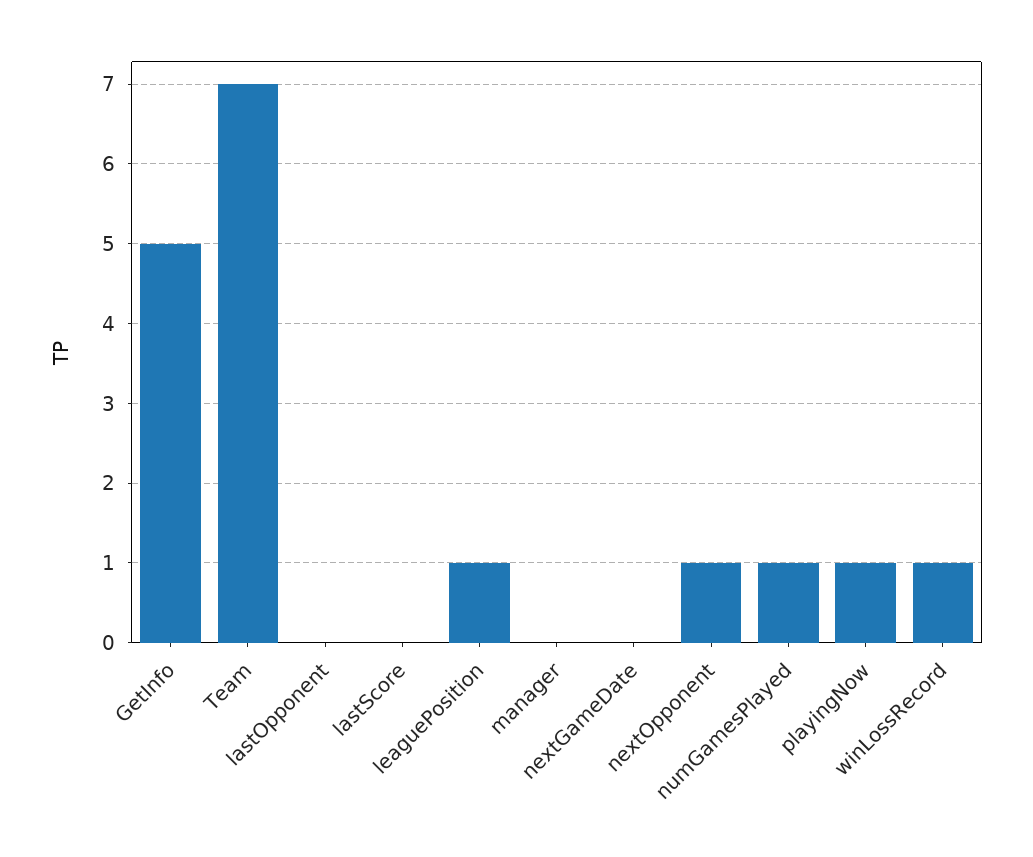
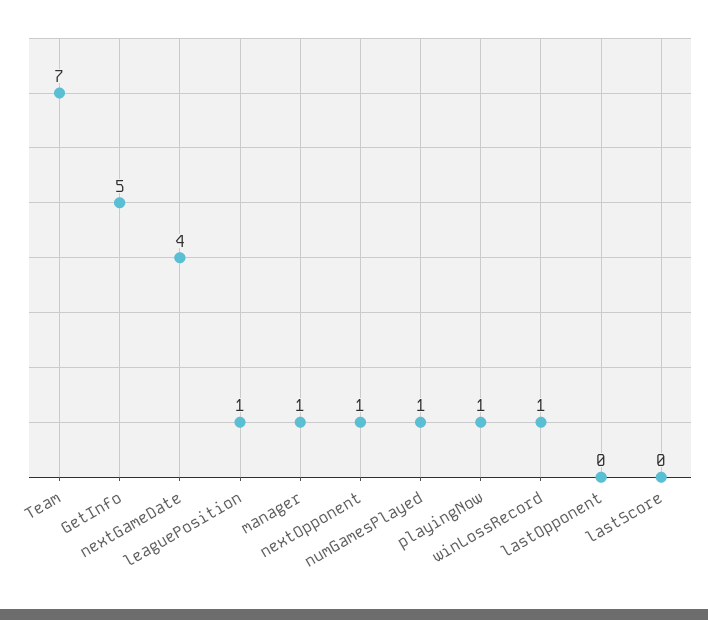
manager: 0 -> 1
nextGameDate: 0 -> 4

